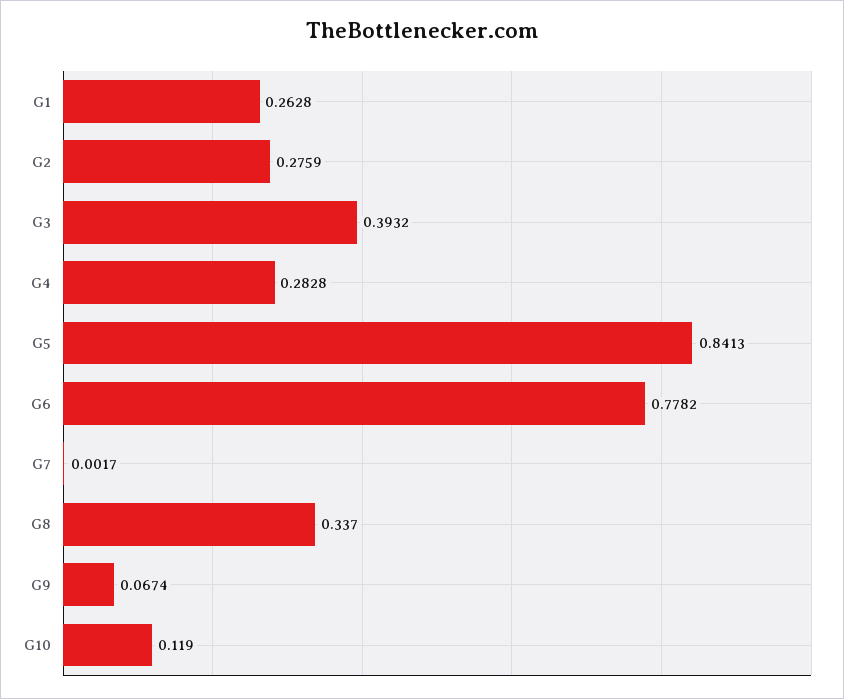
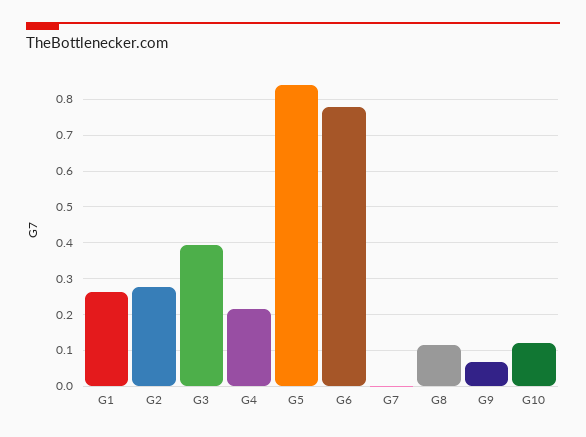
G4: 0.2828 -> 0.22
G8: 0.337 -> 0.12

